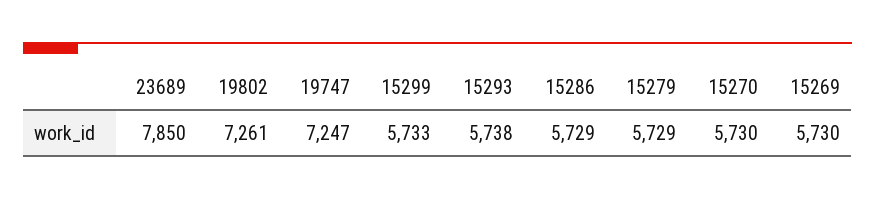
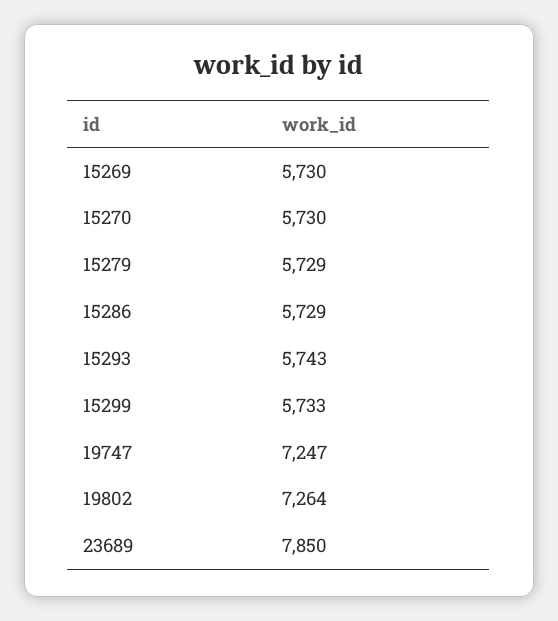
19802: 7261 -> 7264
15293: 5738 -> 5743

